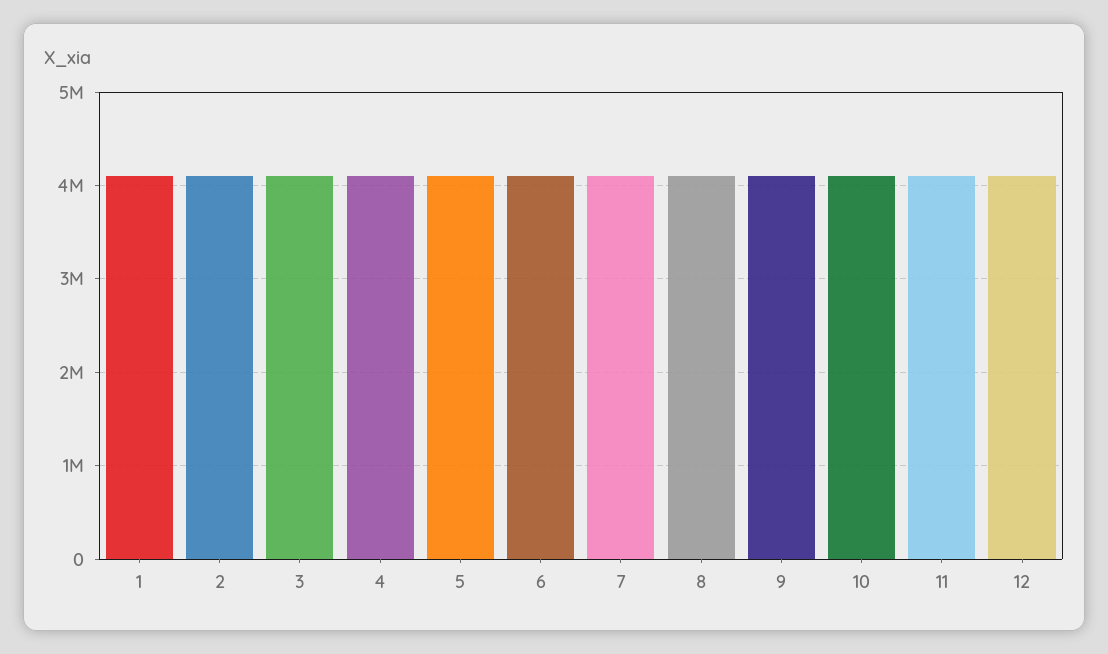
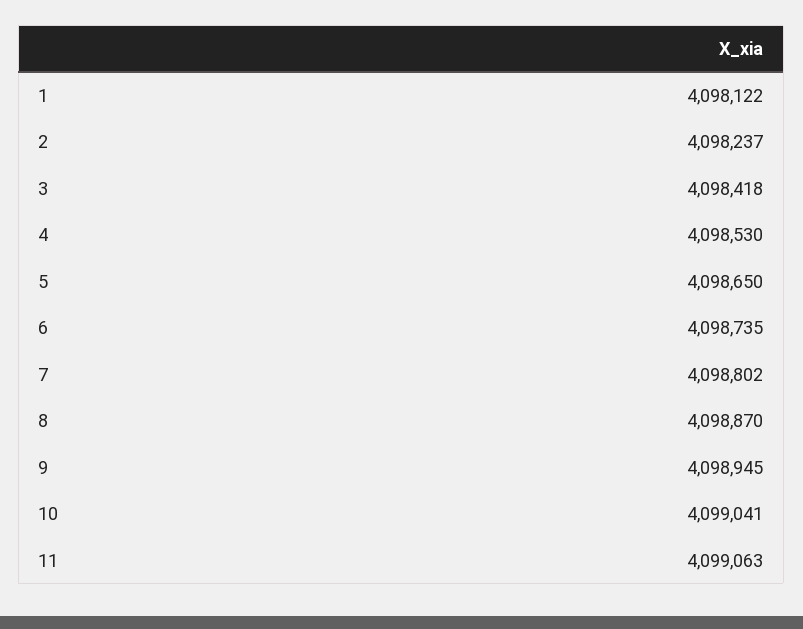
12: 4100000 -> none

